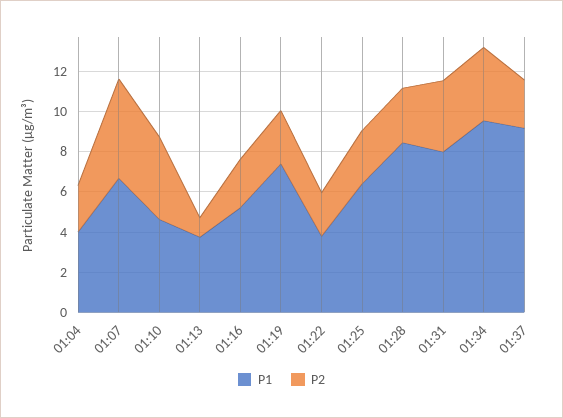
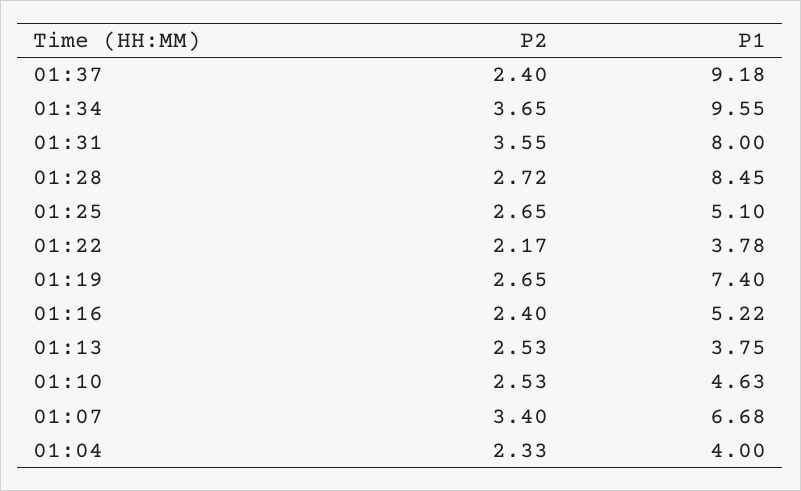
P2, 01:07: 5 -> 3.4
P2, 01:10: 4 -> 2.53
P2, 01:13: 1 -> 2.53
P1, 01:25: 6.5 -> 5.1

